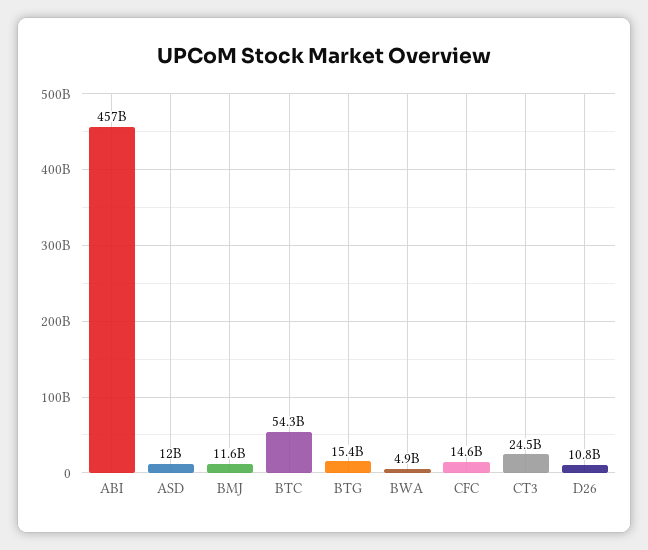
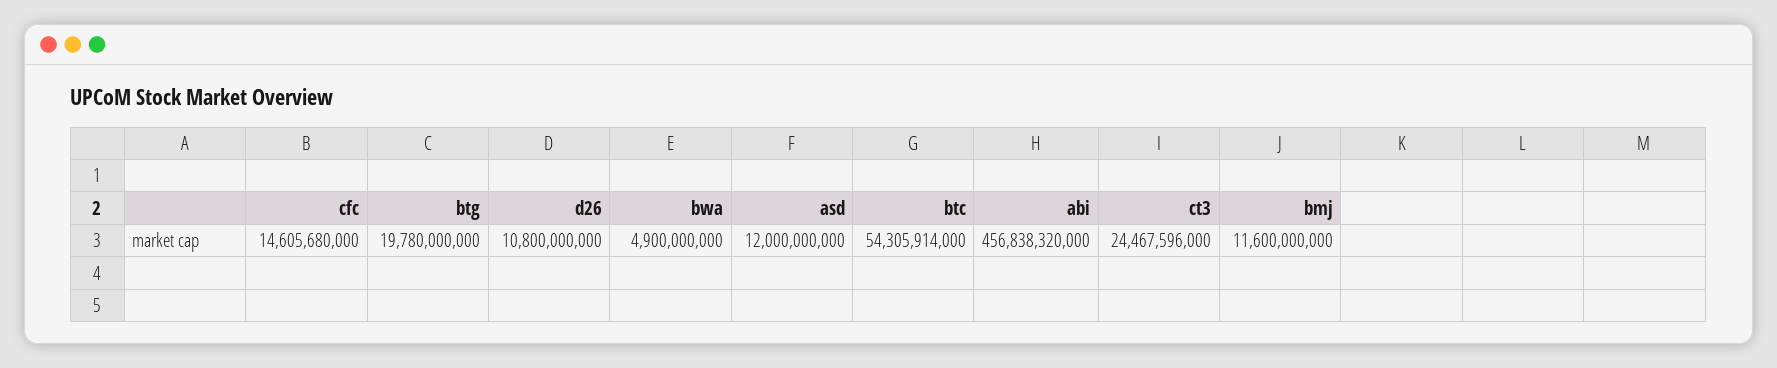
BTG: 15400000000 -> 19780000000

